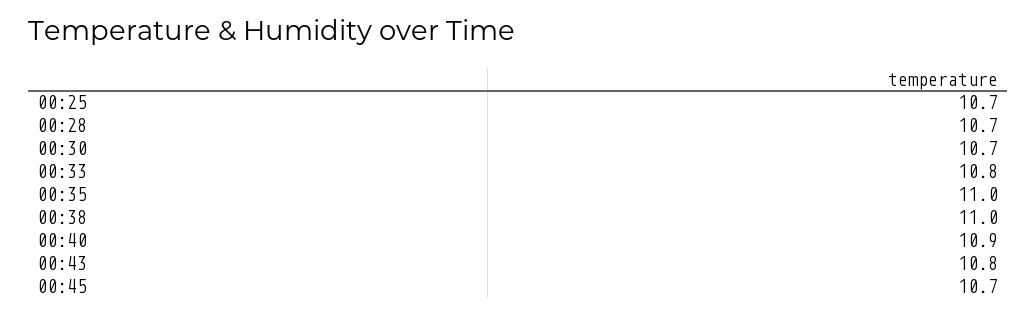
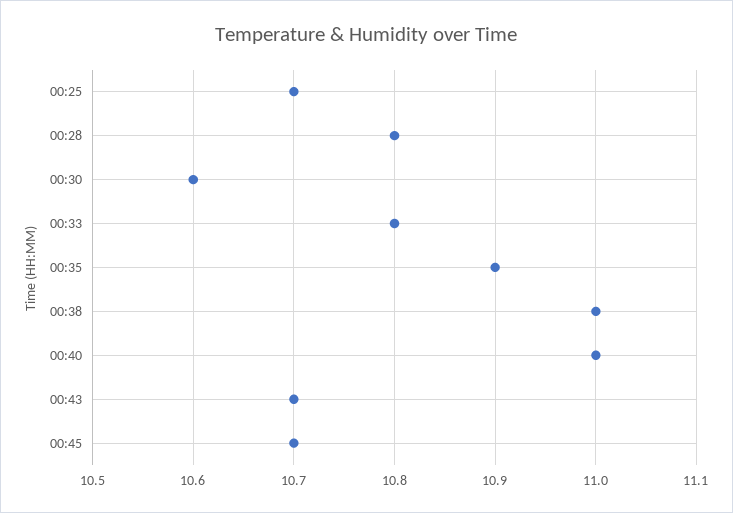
00:28: 10.7 -> 10.8
00:30: 10.7 -> 10.6
00:35: 11 -> 10.9
00:40: 10.9 -> 11
00:43: 10.8 -> 10.7

